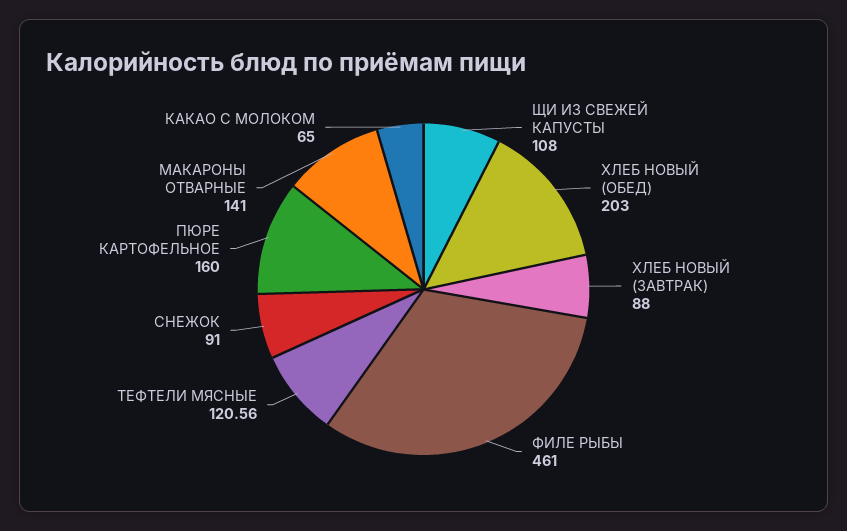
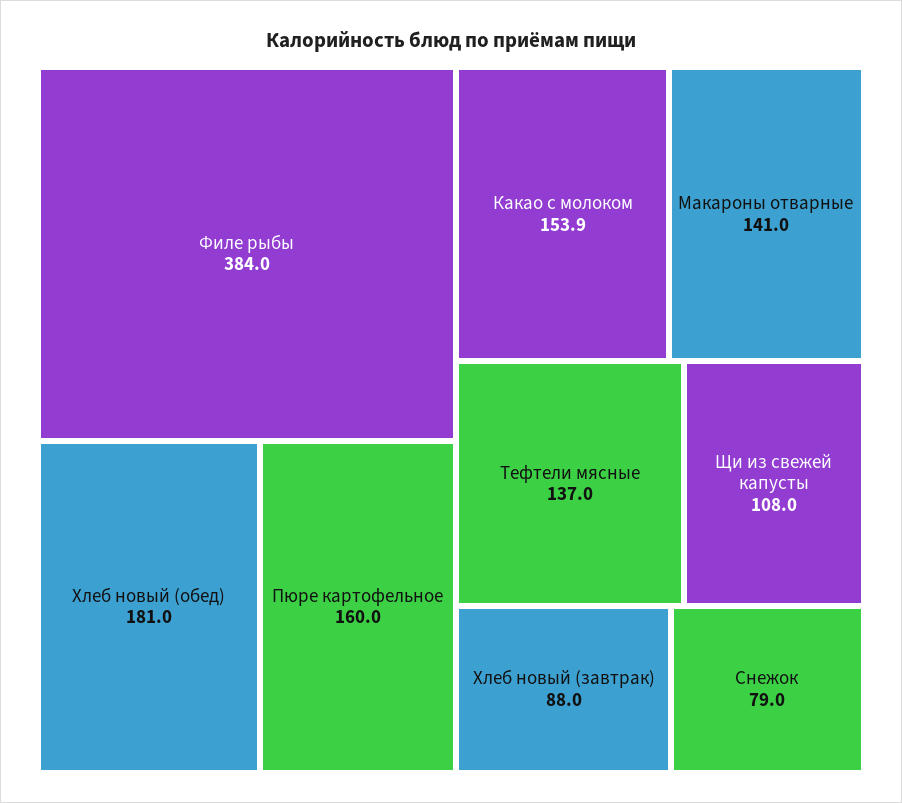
ХЛЕБ НОВЫЙ (ОБЕД): 203 -> 181
ФИЛЕ РЫБЫ: 461 -> 384
ТЕФТЕЛИ МЯСНЫЕ: 120.56 -> 137
СНЕЖОК: 91 -> 79
КАКАО С МОЛОКОМ: 65 -> 153.9

